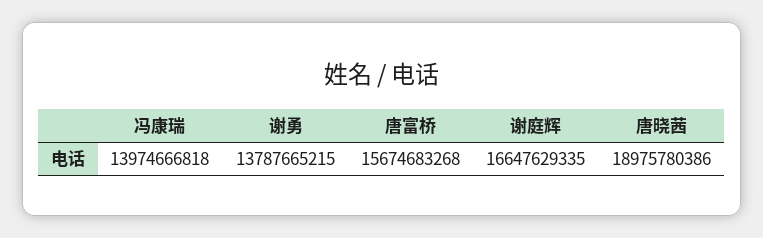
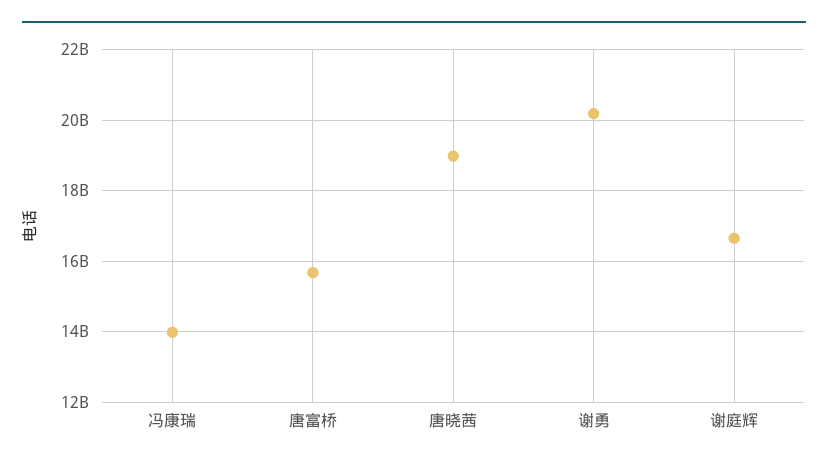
谢勇: 13787665215 -> 20200000000

